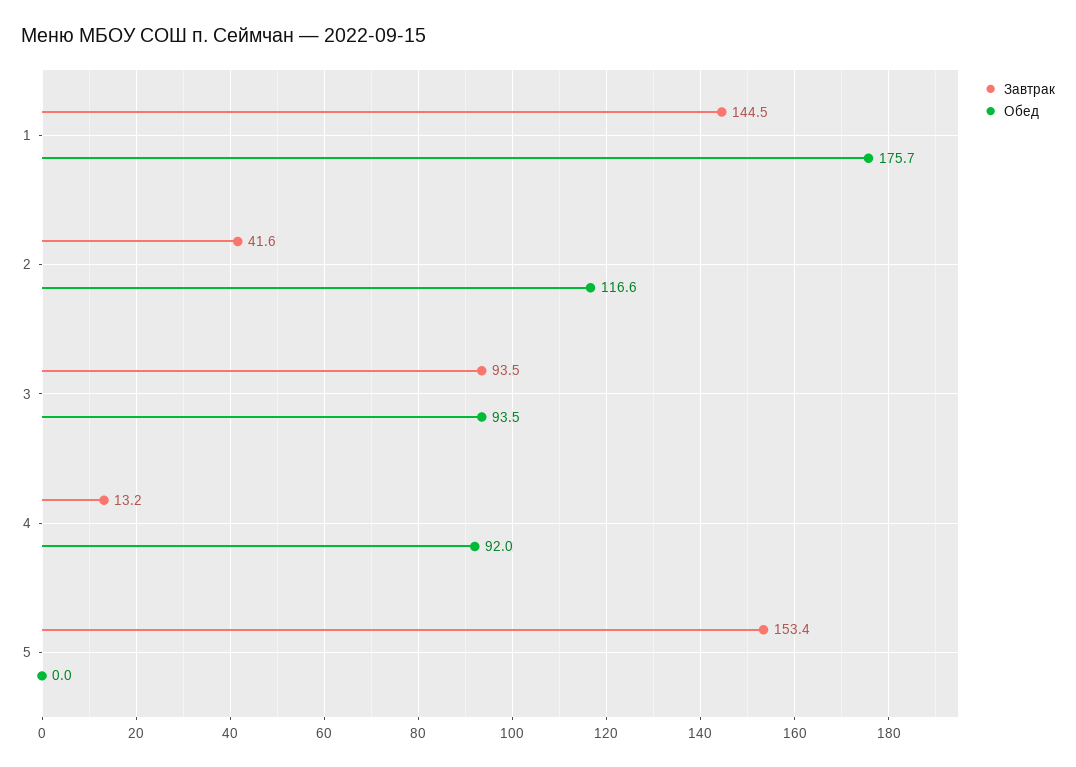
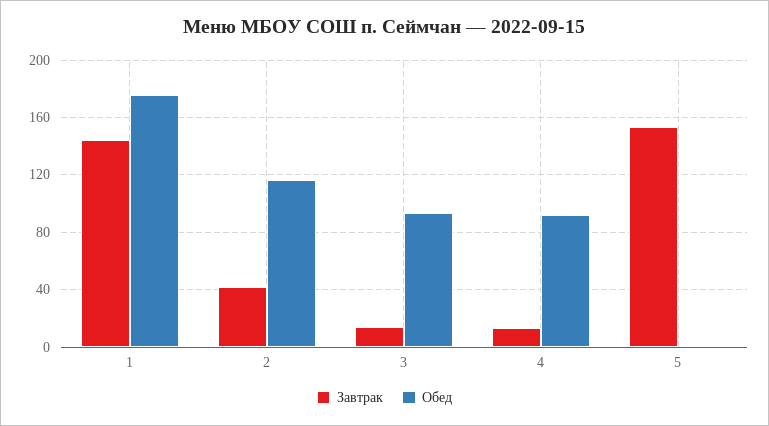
Завтрак, 3: 93.5 -> 15

